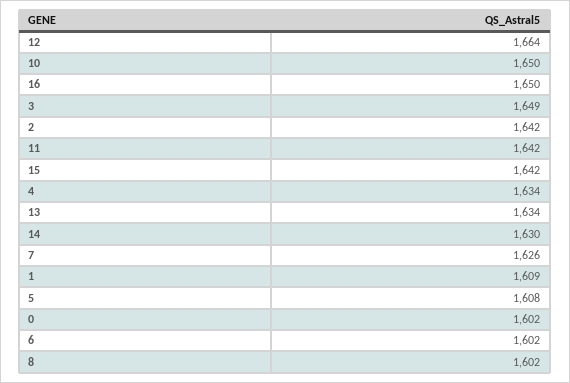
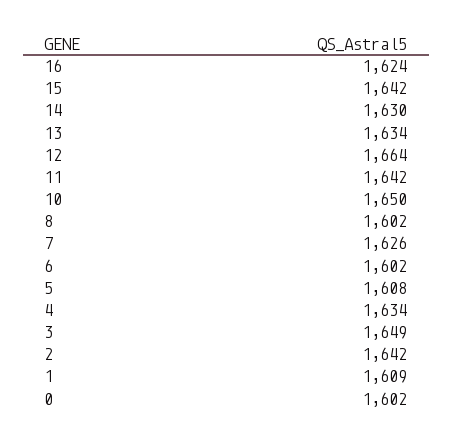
16: 1650 -> 1624

